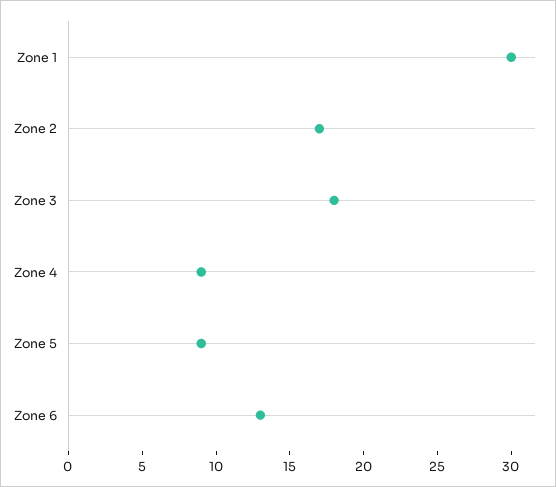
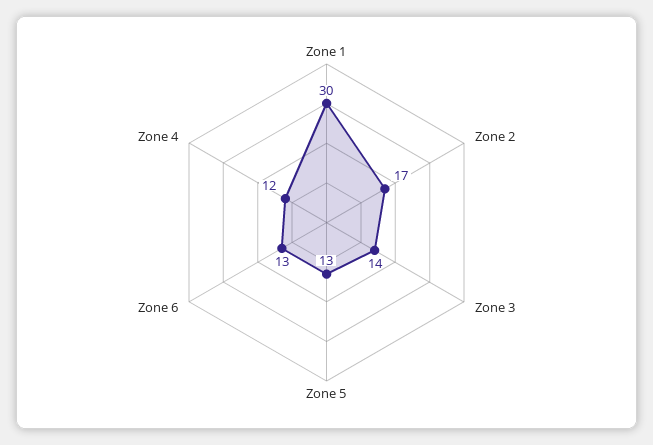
Zone 3: 18 -> 14
Zone 4: 9 -> 12
Zone 5: 9 -> 13

